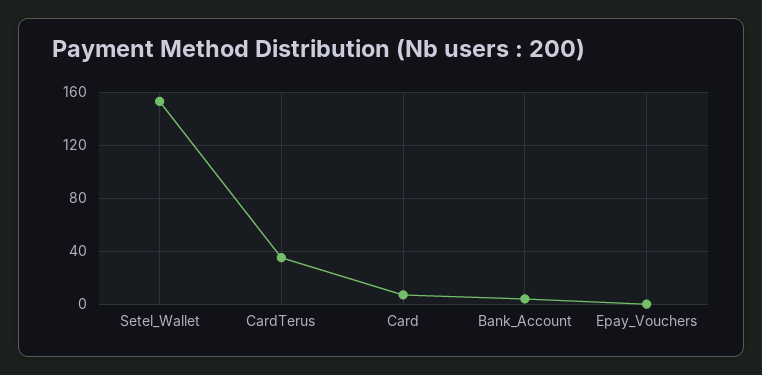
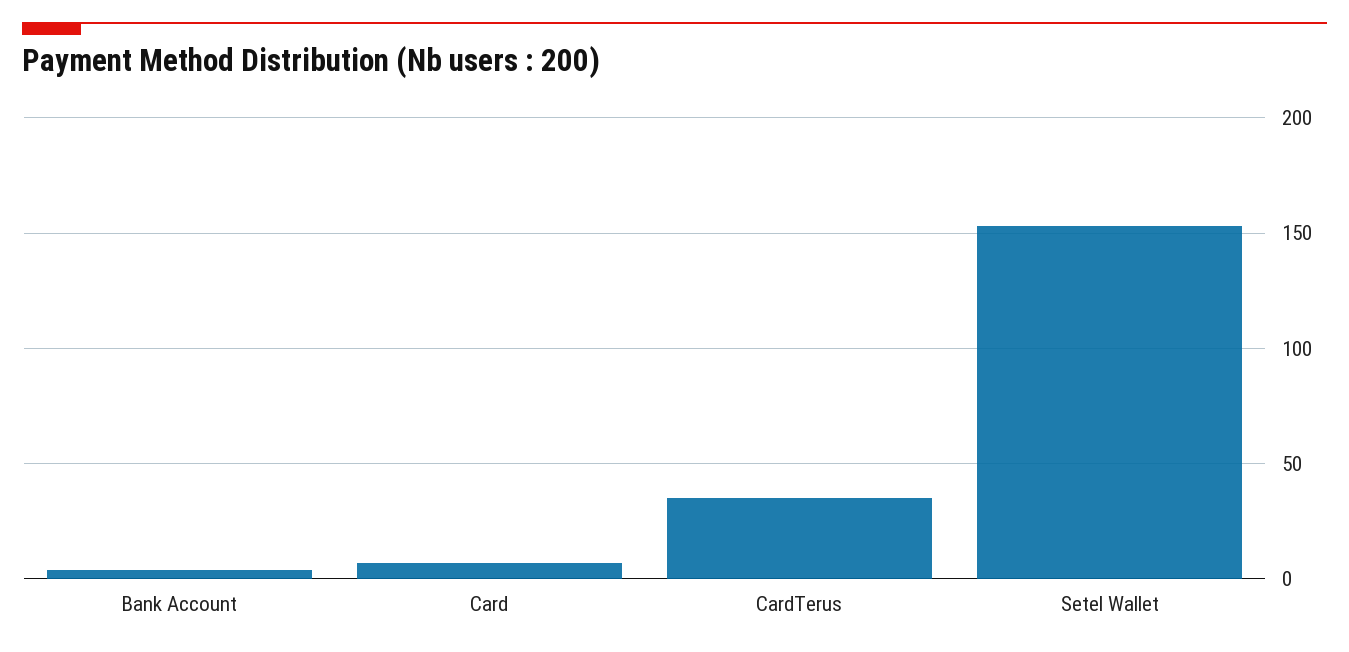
Epay_Vouchers: 0 -> none

